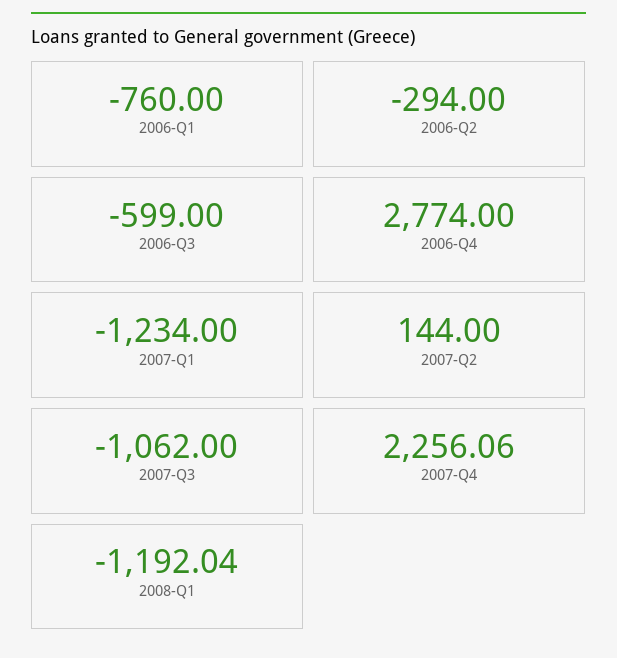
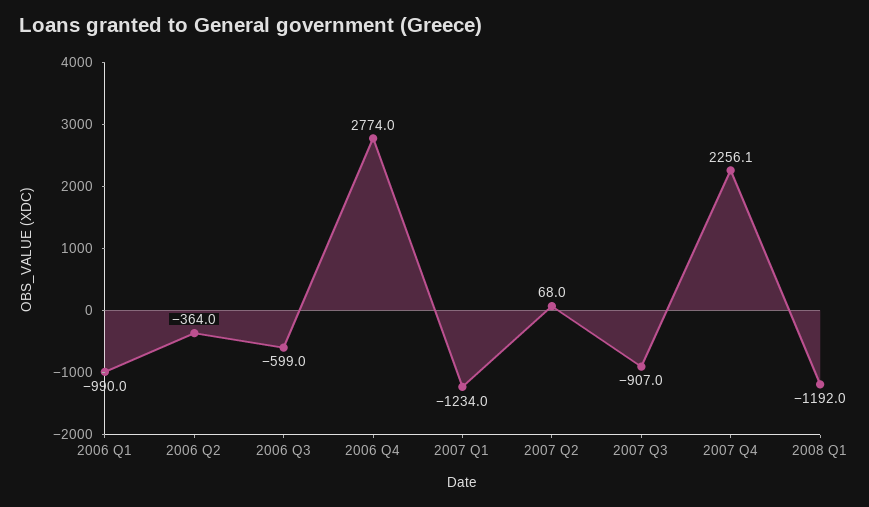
2006-Q1: -760 -> -990
2006-Q2: -294 -> -364
2007-Q2: 144 -> 68
2007-Q3: -1062 -> -907

